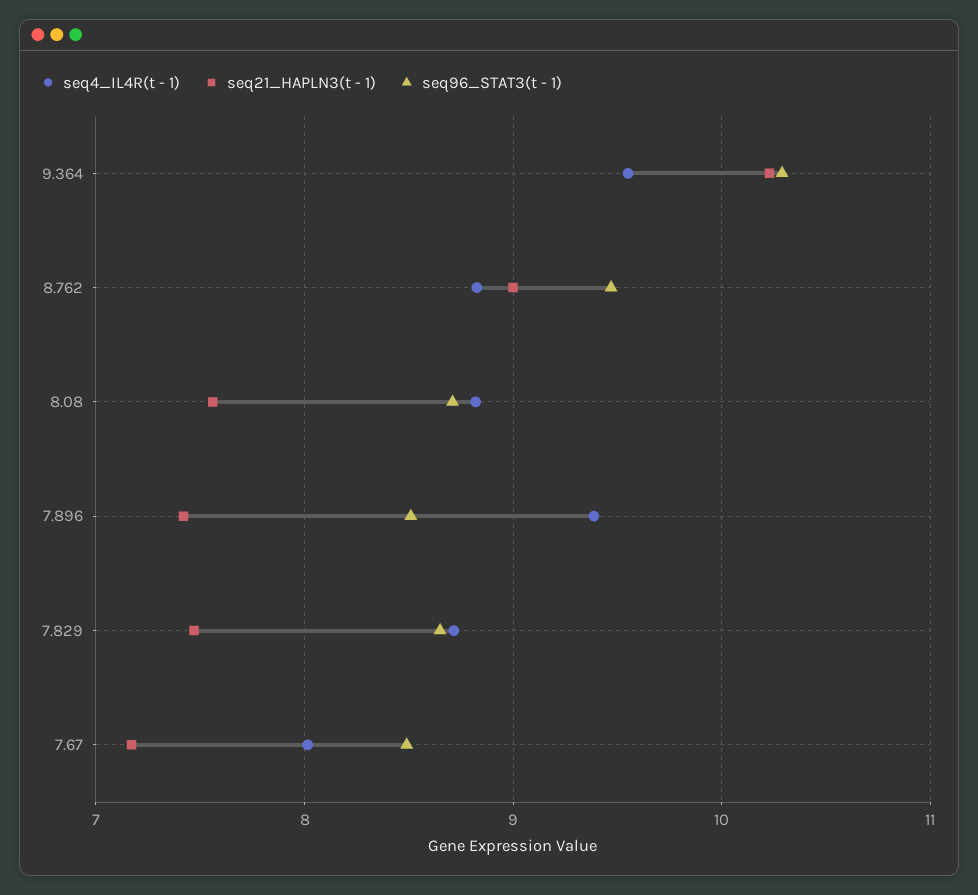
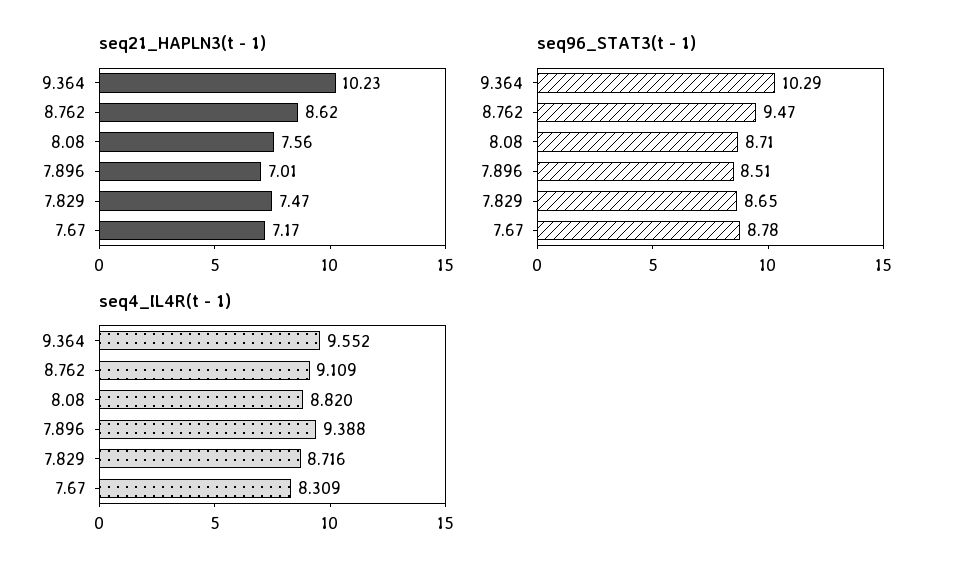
seq4_IL4R(t - 1), 8.762: 8.8 -> 9.109
seq21_HAPLN3(t - 1), 8.762: 9 -> 8.62
seq21_HAPLN3(t - 1), 7.896: 7.4 -> 7.01
seq4_IL4R(t - 1), 7.67: 8 -> 8.309
seq96_STAT3(t - 1), 7.67: 8.5 -> 8.78

